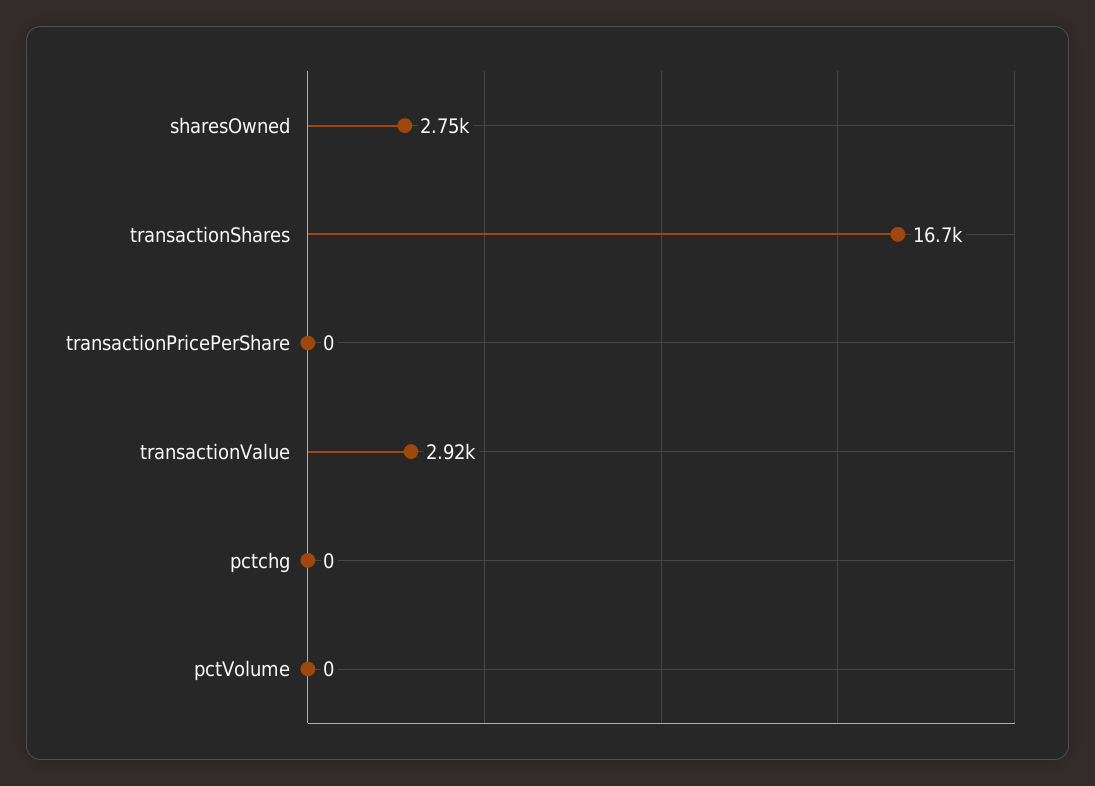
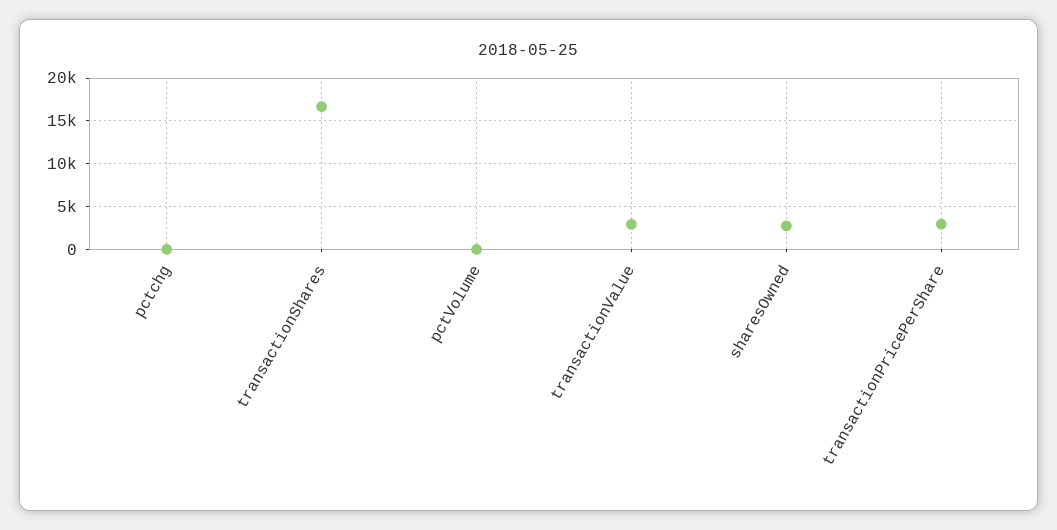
transactionPricePerShare: 0 -> 3000

